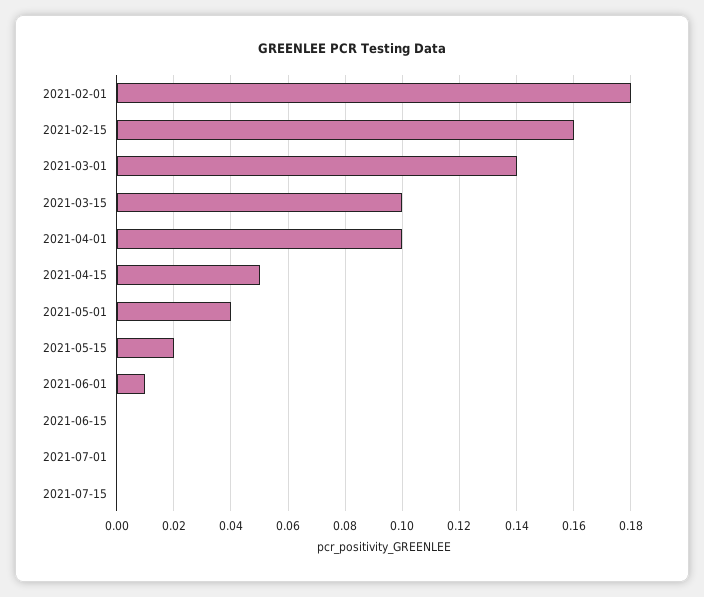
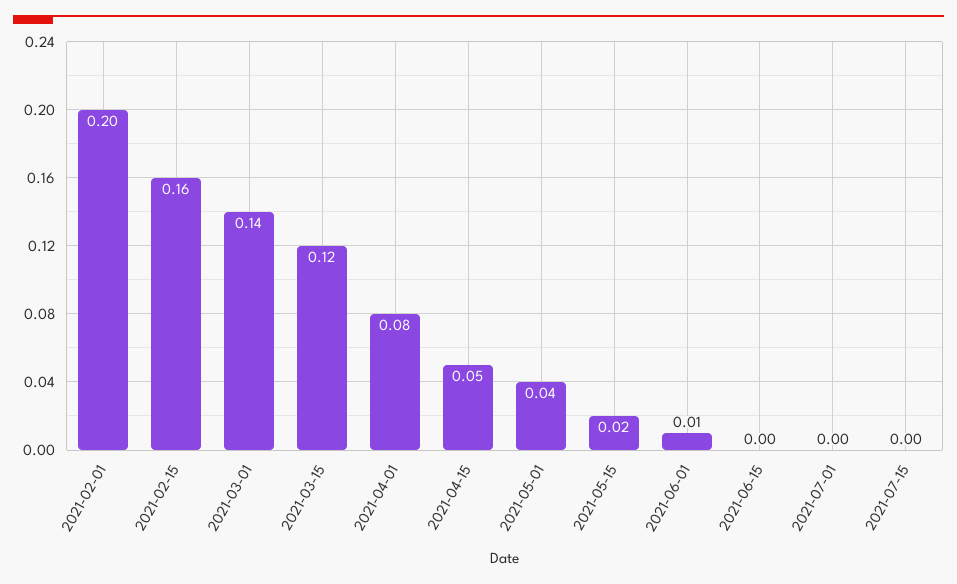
2021-02-01: 0.18 -> 0.2
2021-03-15: 0.1 -> 0.12
2021-04-01: 0.1 -> 0.08

